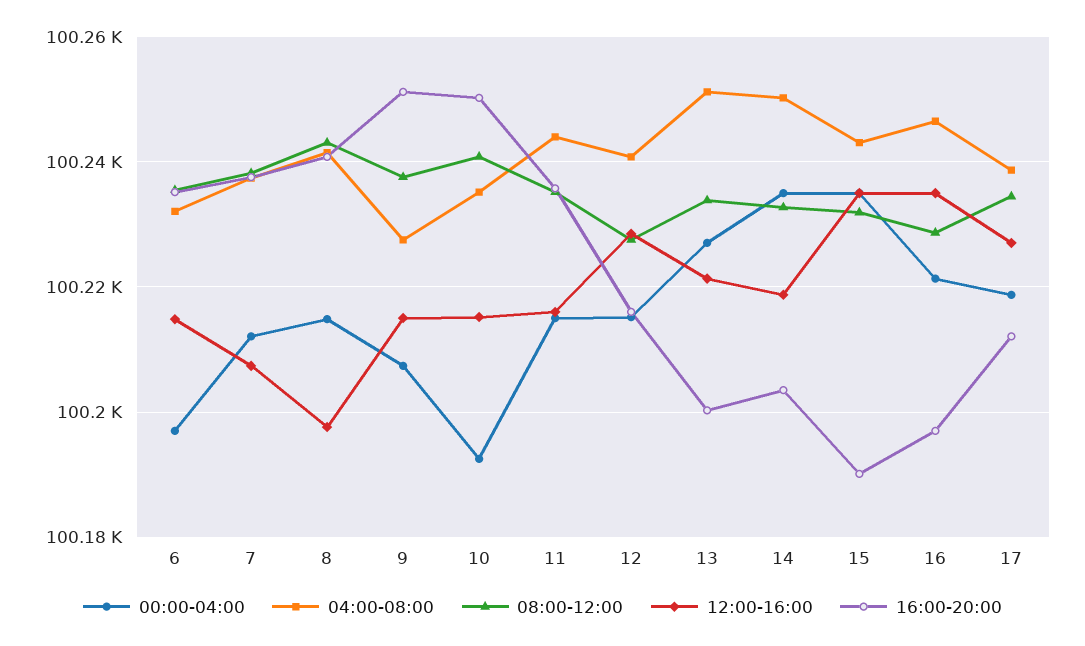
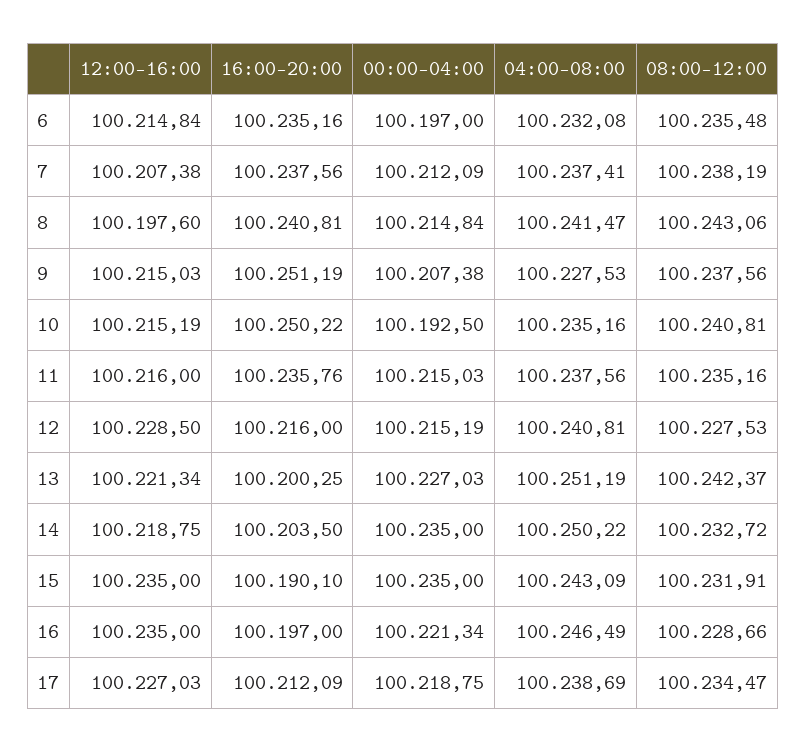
04:00-08:00, 11: 100244 -> 100237.56
08:00-12:00, 13: 100234 -> 100242.37

